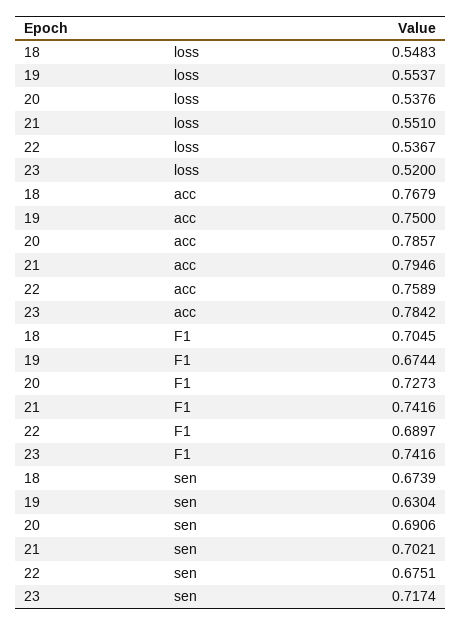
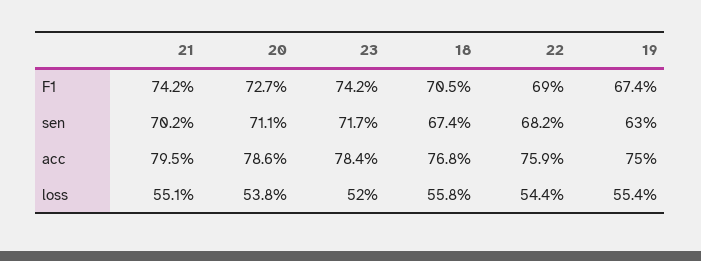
18, loss: 0.5483 -> 0.558
22, loss: 0.5367 -> 0.544
20, sen: 0.6906 -> 0.711
22, sen: 0.6751 -> 0.682

